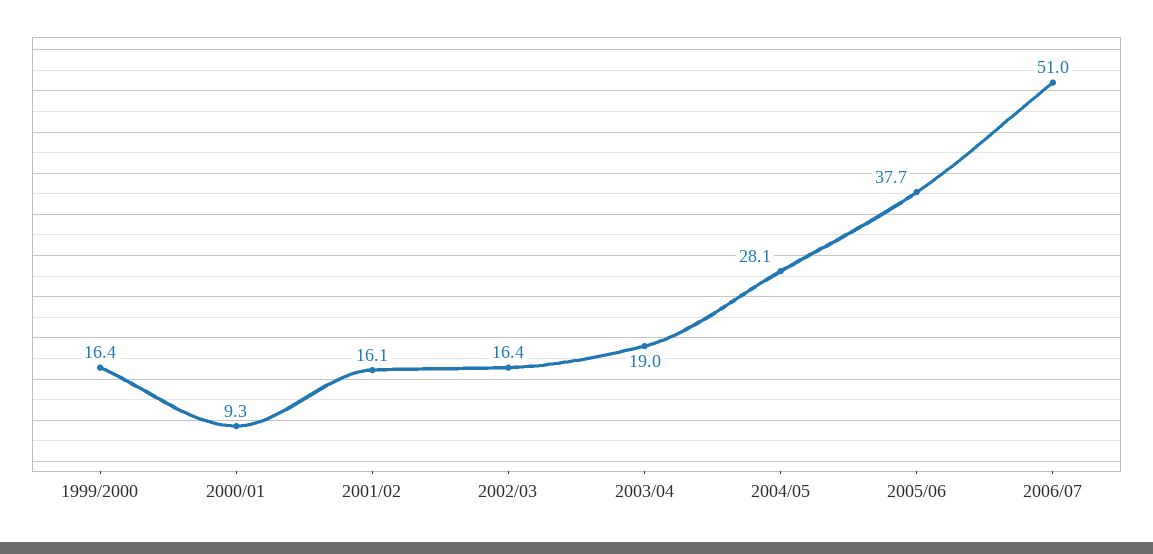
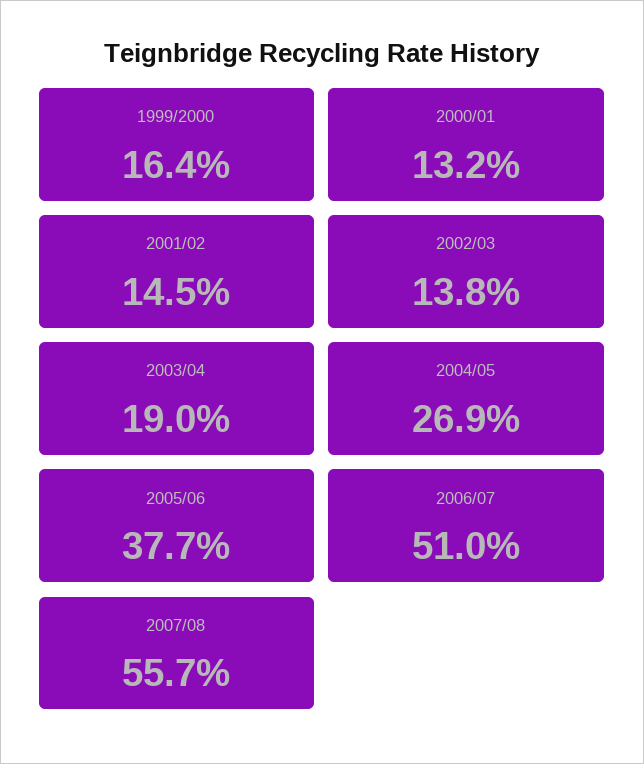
2000/01: 9.3 -> 13.2
2001/02: 16.1 -> 14.5
2002/03: 16.4 -> 13.8
2004/05: 28.1 -> 26.9
2007/08: none -> 55.7

